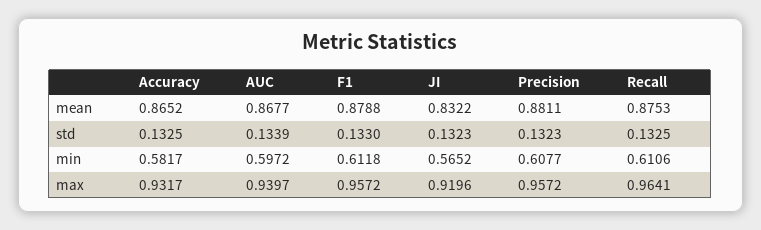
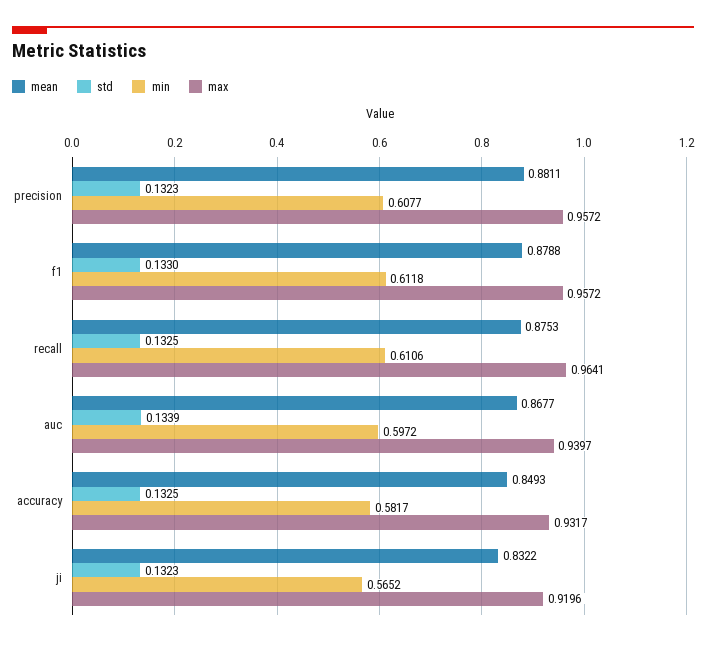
mean, Accuracy: 0.8652 -> 0.8493

